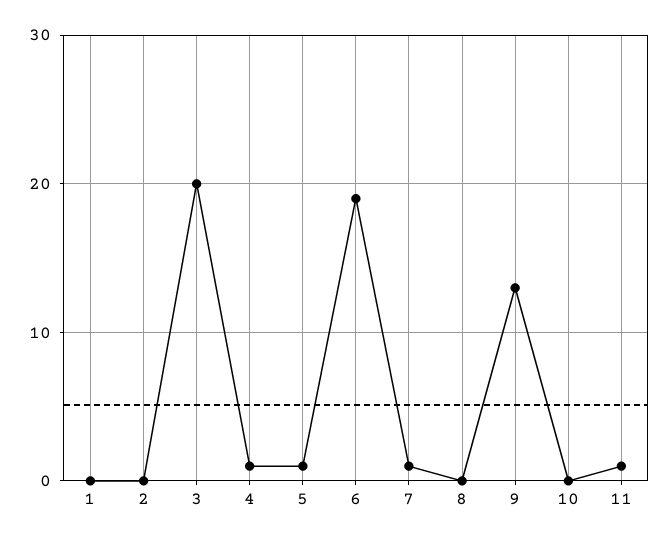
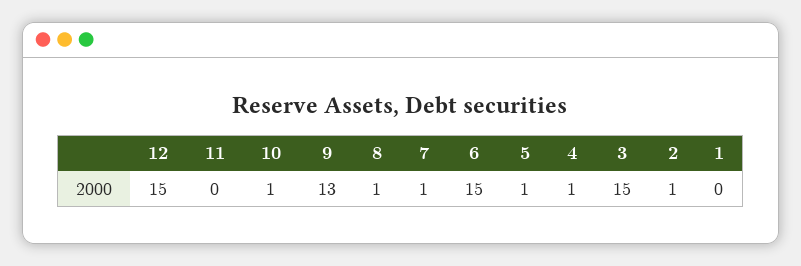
2: 0 -> 1
3: 20 -> 15
6: 19 -> 15
8: 0 -> 1
10: 0 -> 1
11: 1 -> 0
12: none -> 15

